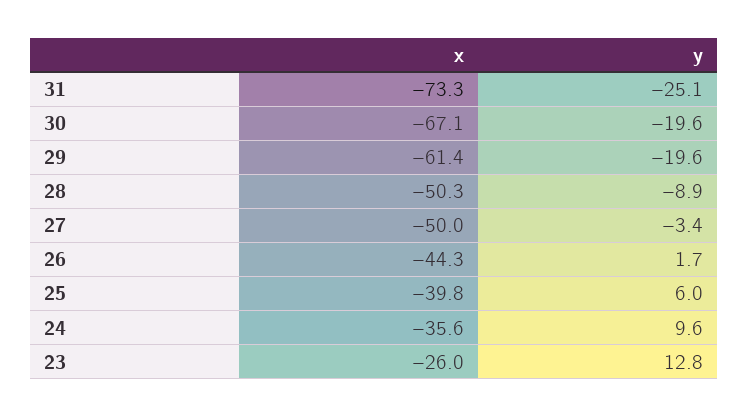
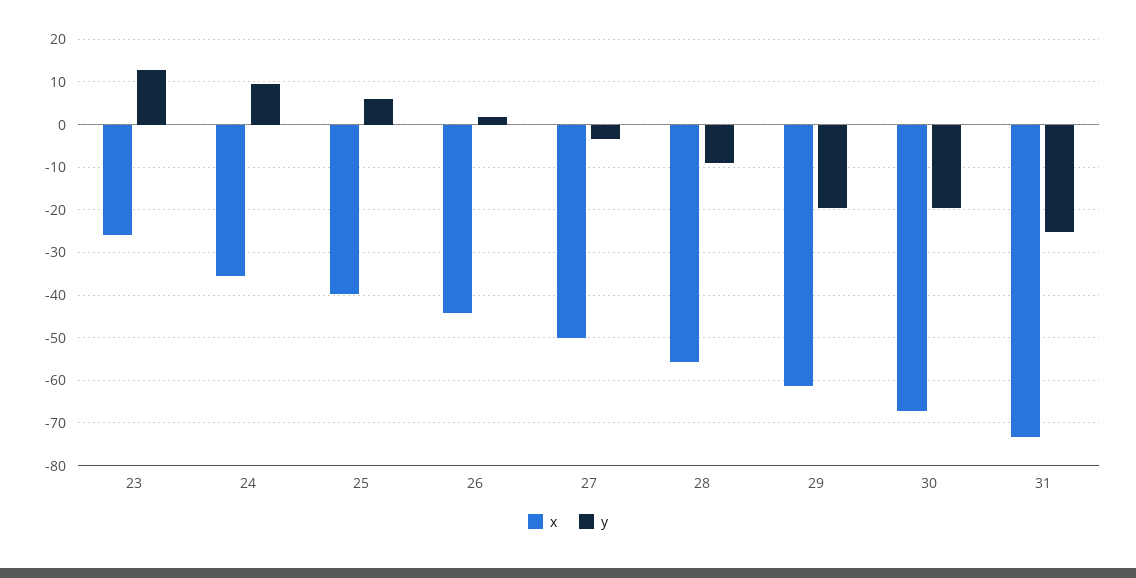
x, 28: -50.3 -> -56

